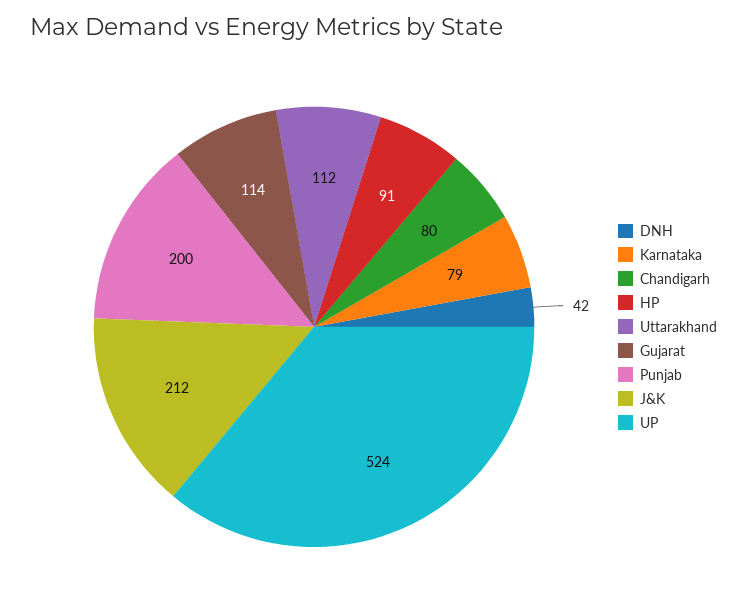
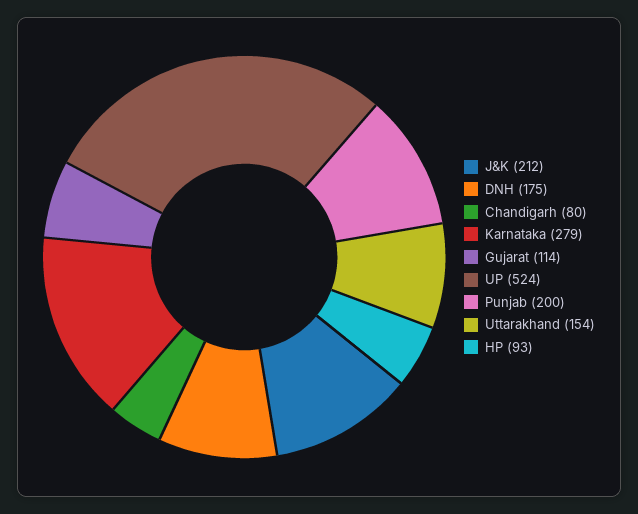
DNH: 42 -> 175
Karnataka: 79 -> 279
HP: 91 -> 93
Uttarakhand: 112 -> 154

